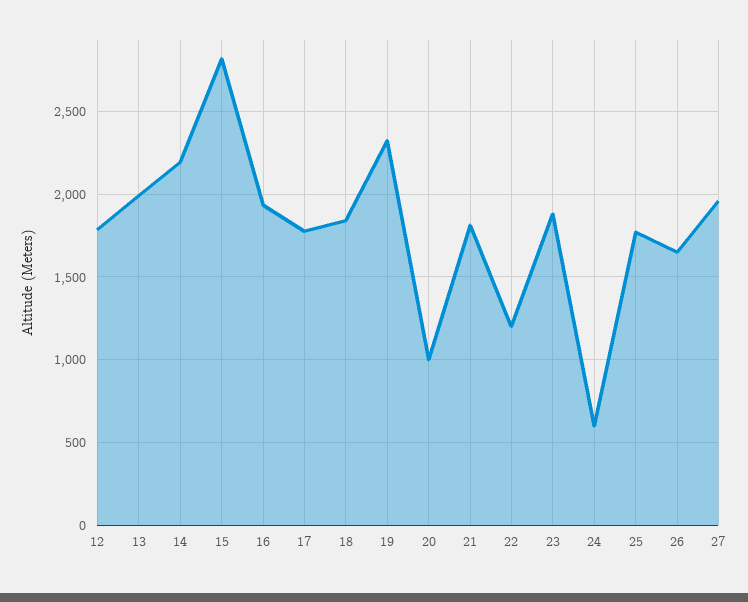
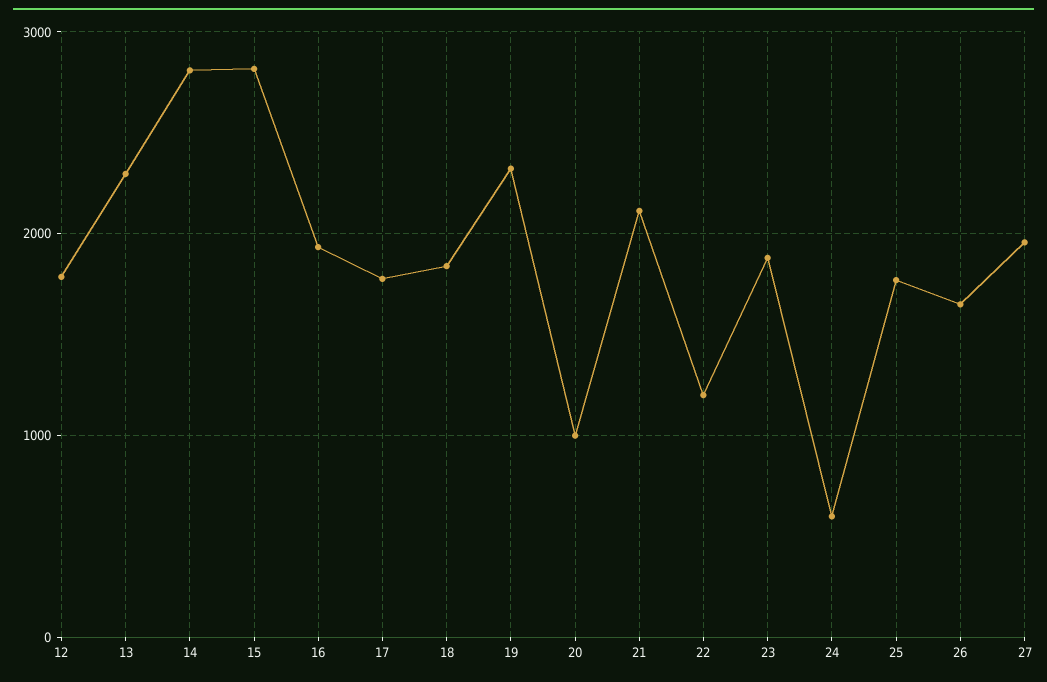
13: 2000 -> 2300
14: 2200 -> 2800
21: 1800 -> 2100

